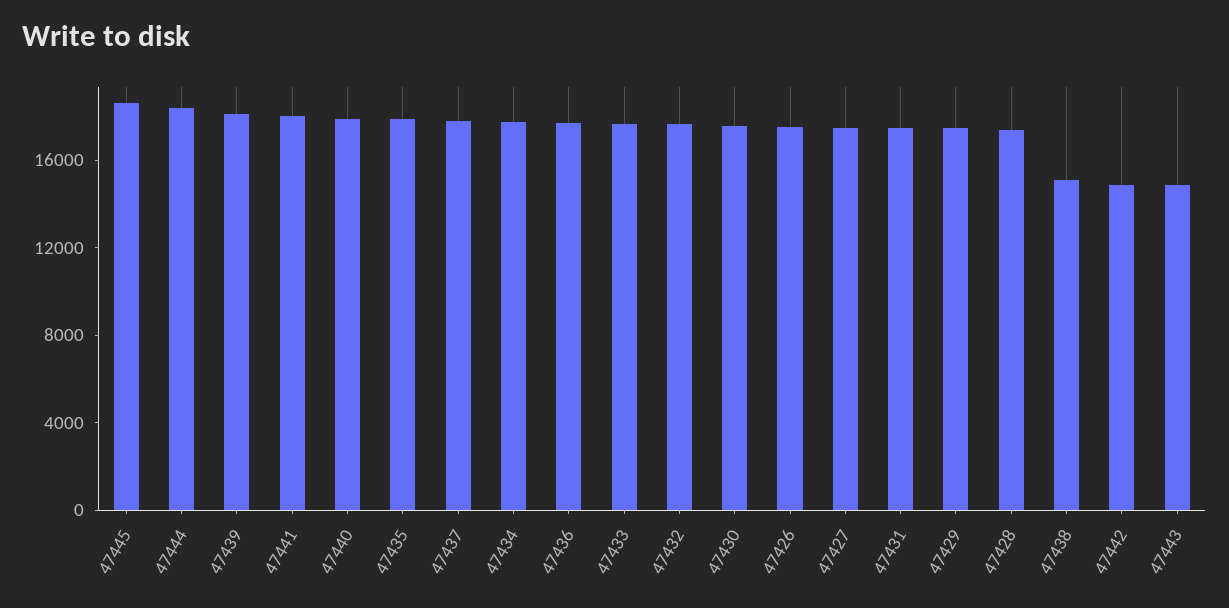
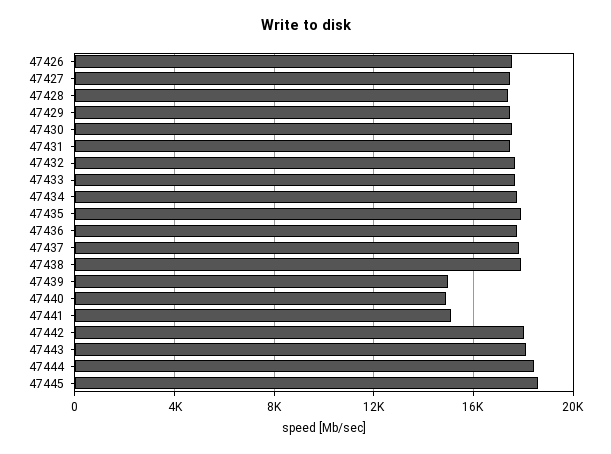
47439: 18000 -> 15000
47441: 18000 -> 15000
47440: 18000 -> 15000
47438: 15000 -> 18000
47442: 15000 -> 18000
47443: 15000 -> 18000

